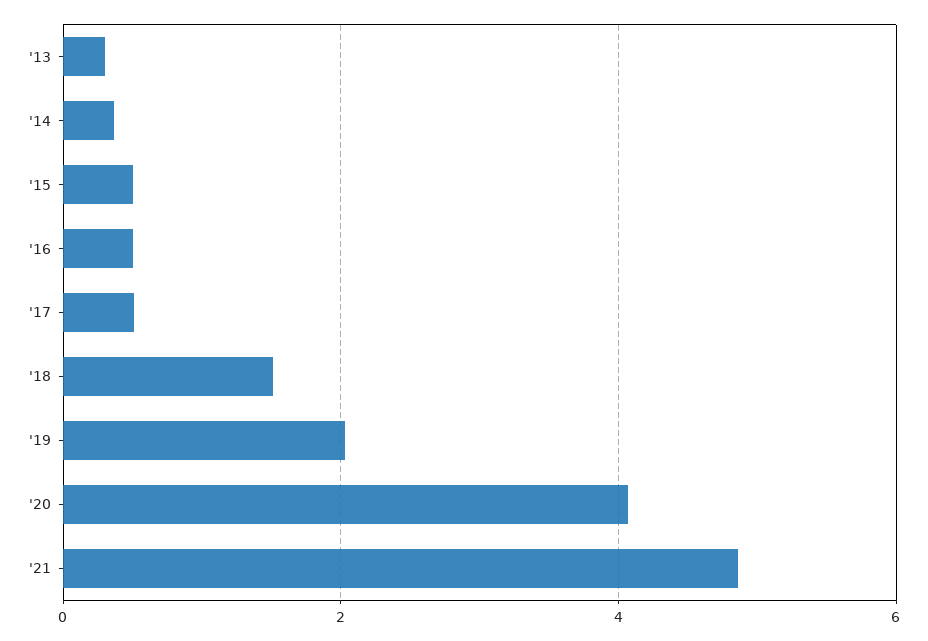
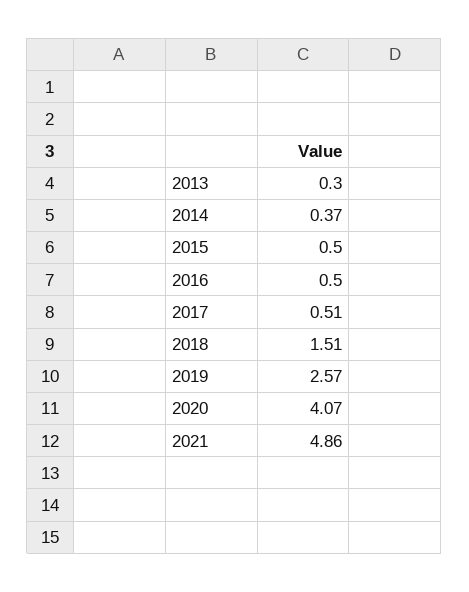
'19: 2 -> 2.57

